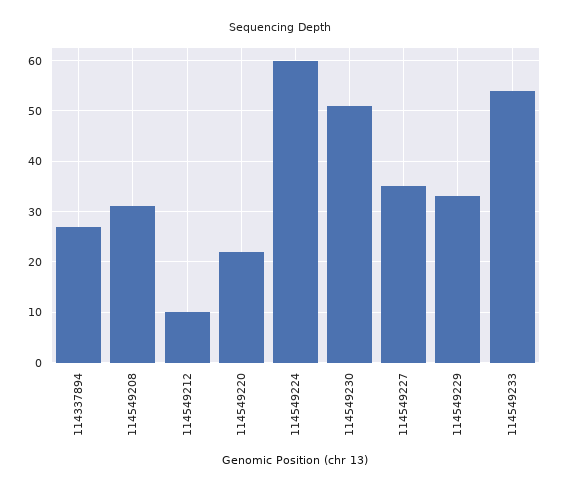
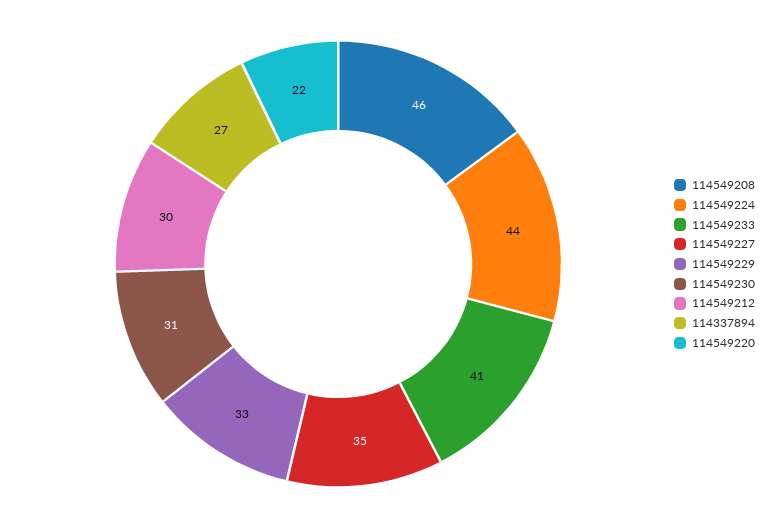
114549208: 30 -> 46
114549212: 10 -> 30
114549224: 60 -> 44
114549230: 50 -> 31
114549233: 55 -> 41

